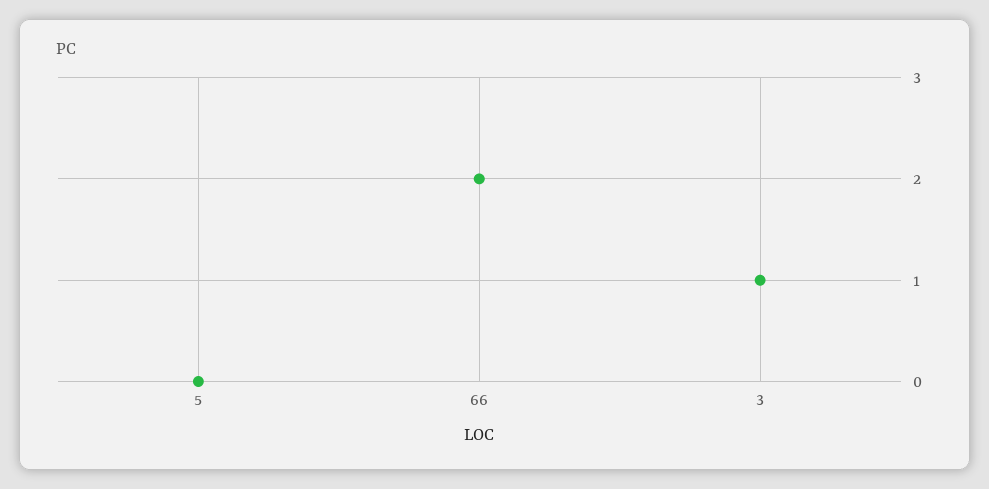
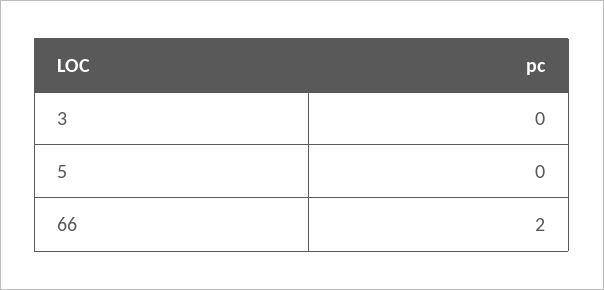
3: 1 -> 0

